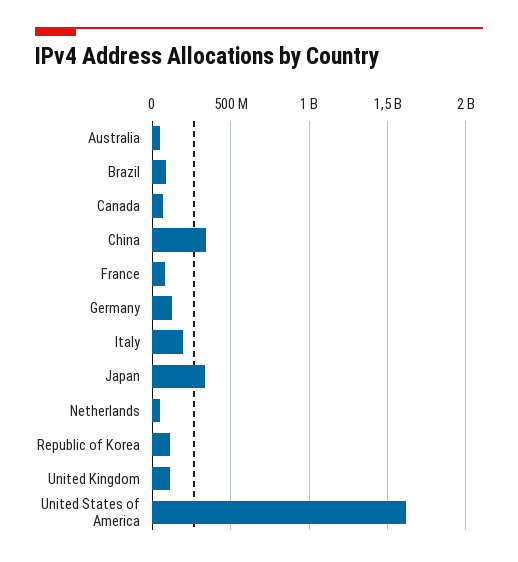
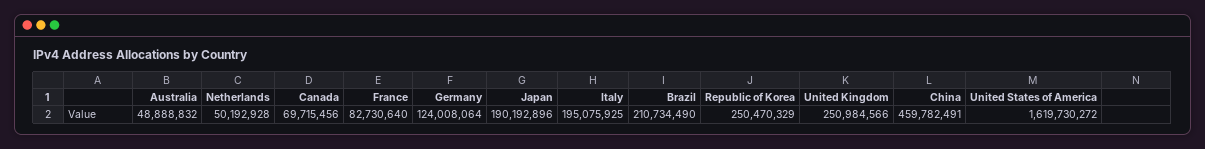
Brazil: 100000000 -> 210734490
China: 350000000 -> 459782491
Japan: 350000000 -> 190192896
Republic of Korea: 100000000 -> 250470329
United Kingdom: 100000000 -> 250984566

